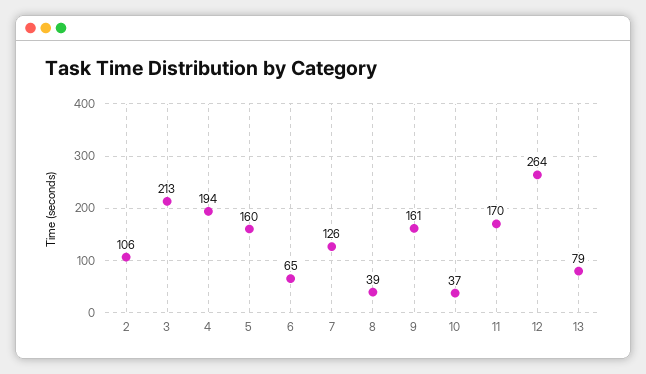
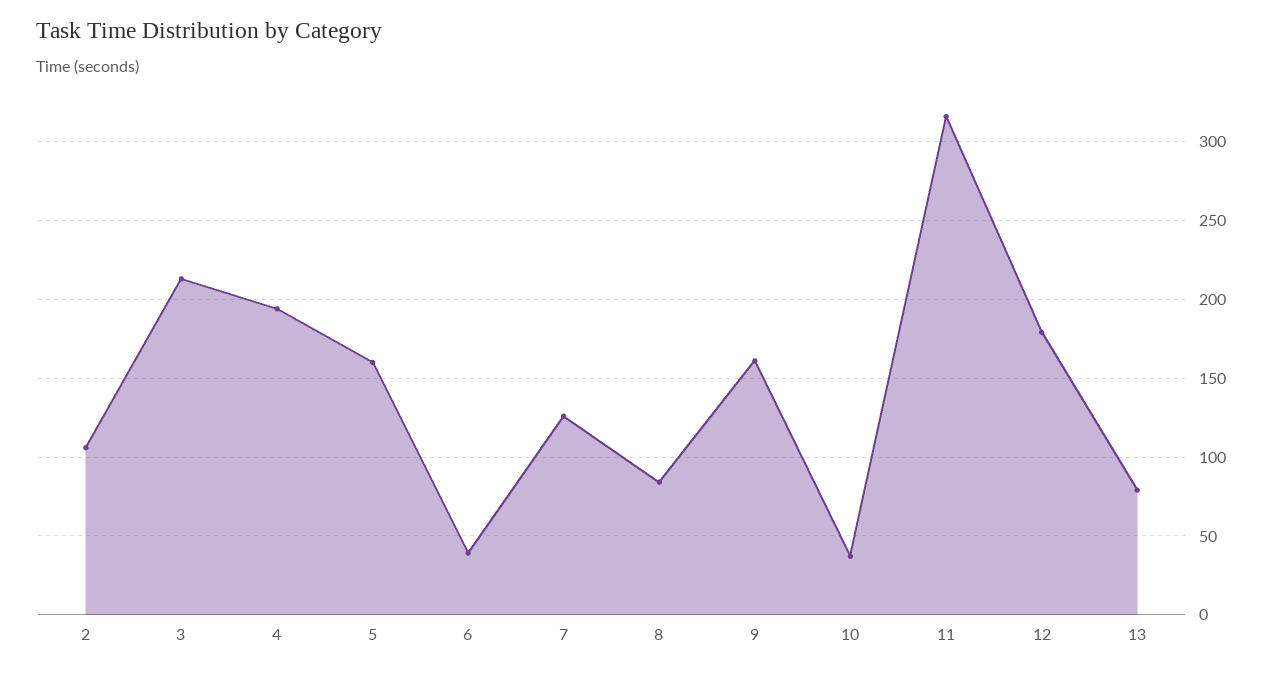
6: 65 -> 40
8: 39 -> 85
11: 170 -> 315
12: 264 -> 180

